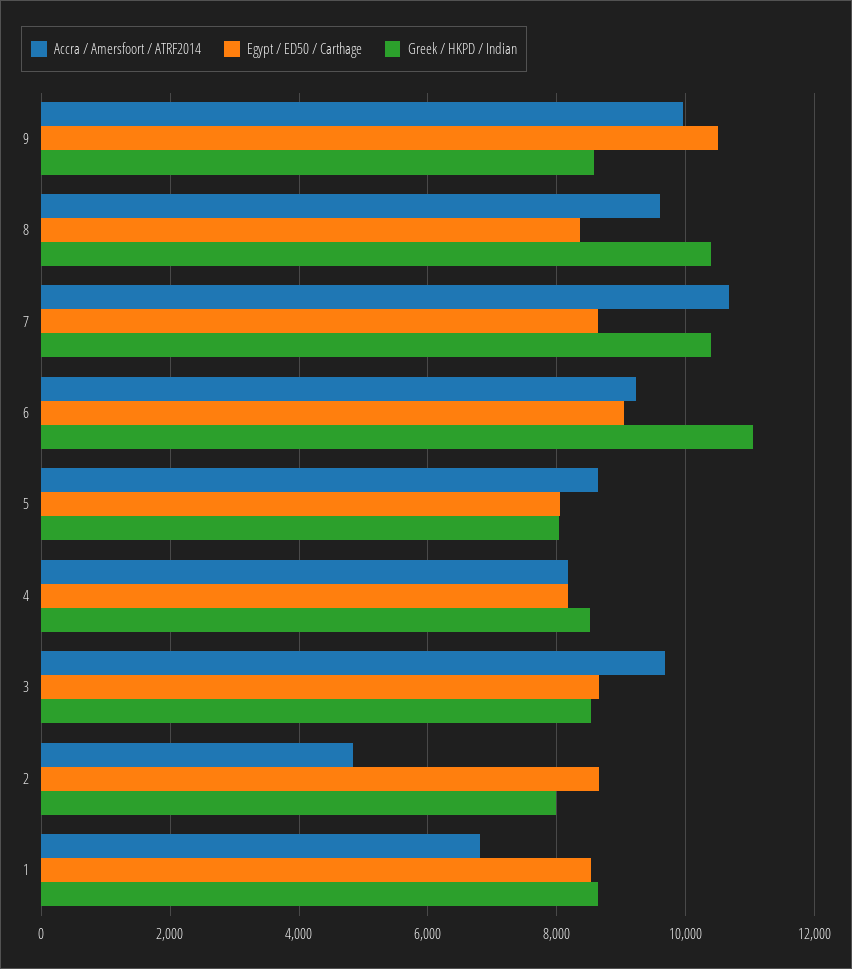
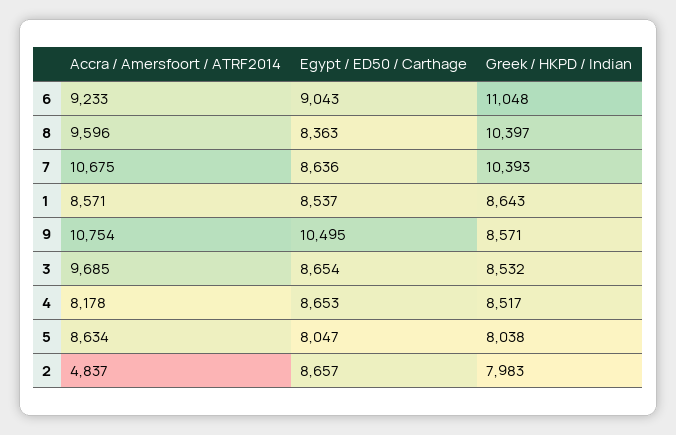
Accra / Amersfoort / ATRF2014, 9: 10000 -> 10754
Egypt / ED50 / Carthage, 4: 8200 -> 8653
Accra / Amersfoort / ATRF2014, 1: 6800 -> 8571

